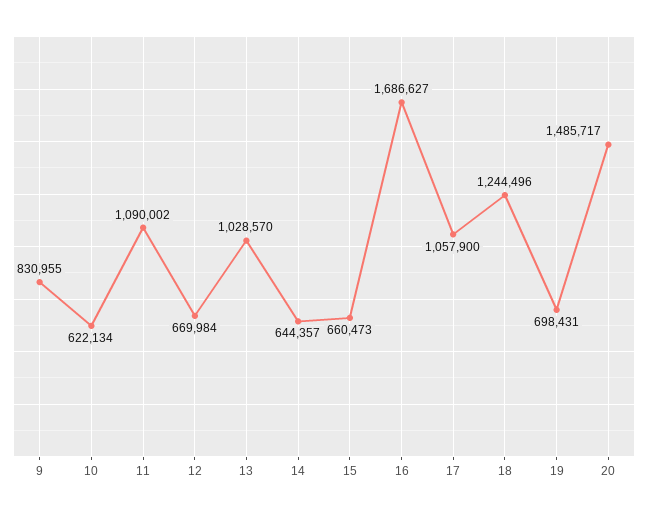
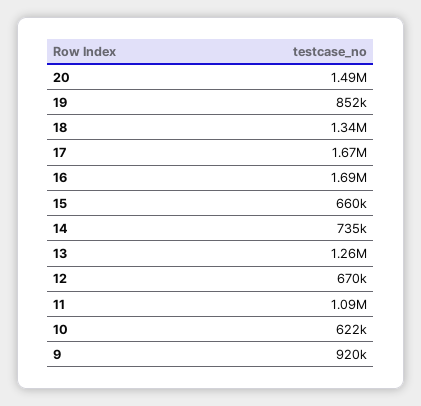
9: 830955 -> 920000
13: 1028570 -> 1260000
14: 644357 -> 735000
17: 1057900 -> 1670000
18: 1244496 -> 1340000
19: 698431 -> 852000

